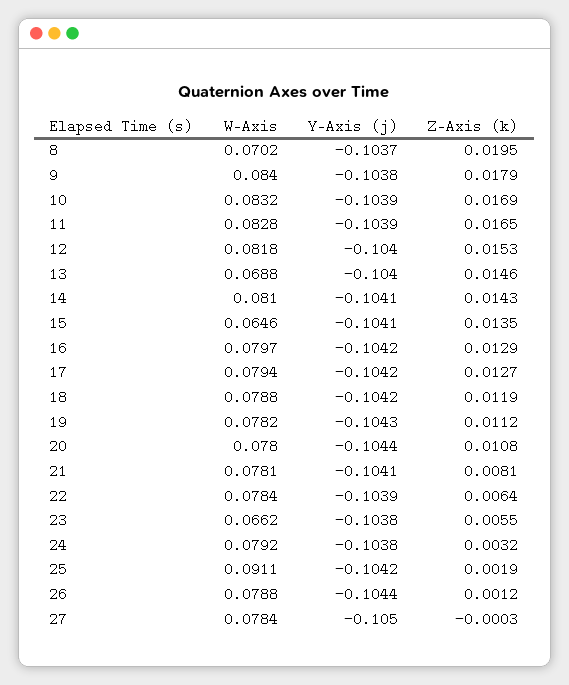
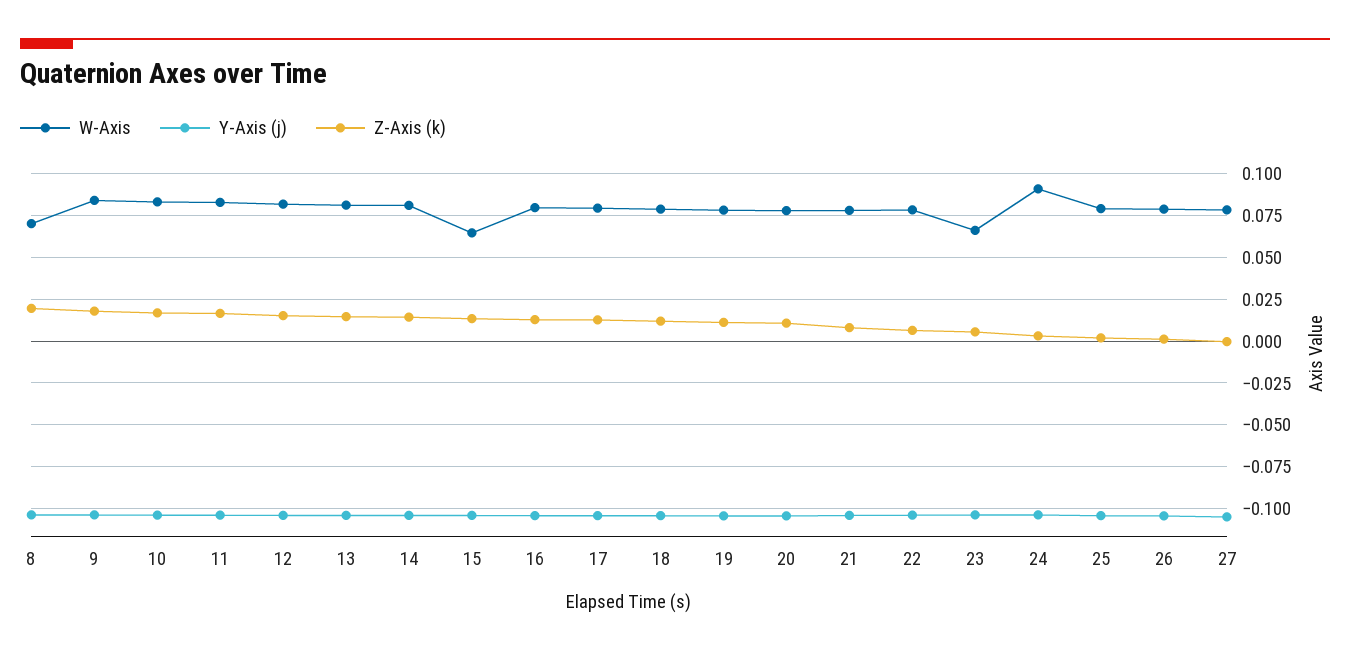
W-Axis, 13: 0.0688 -> 0.08
W-Axis, 24: 0.0792 -> 0.09
W-Axis, 25: 0.0911 -> 0.08

